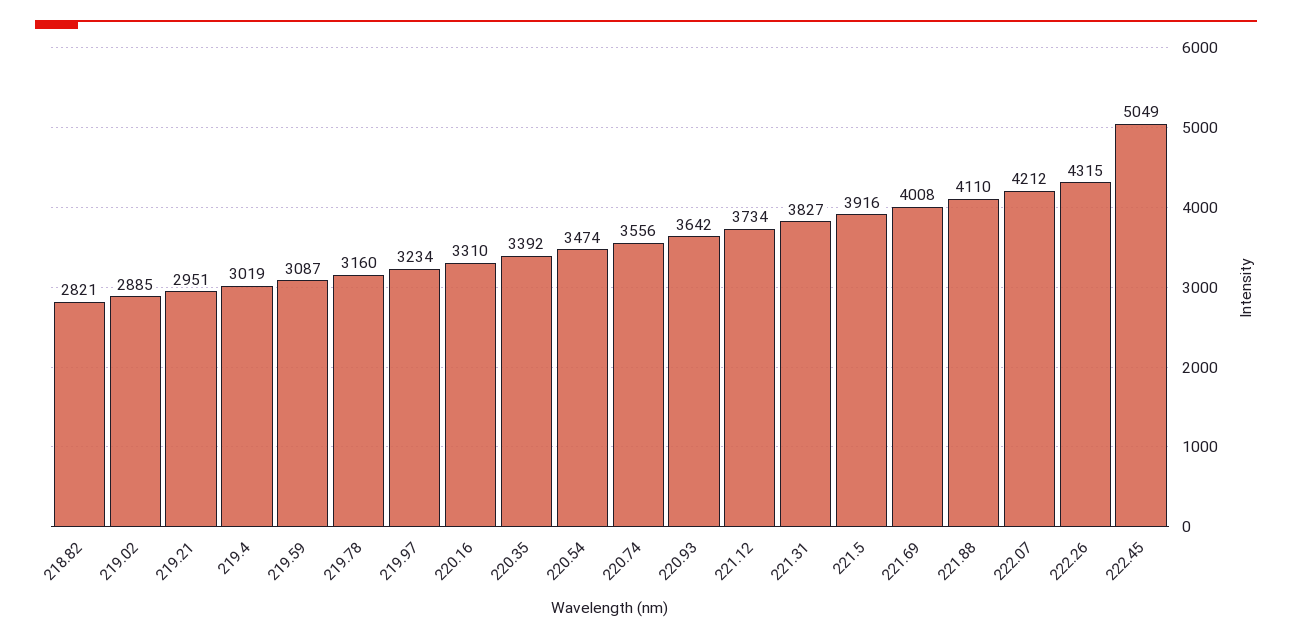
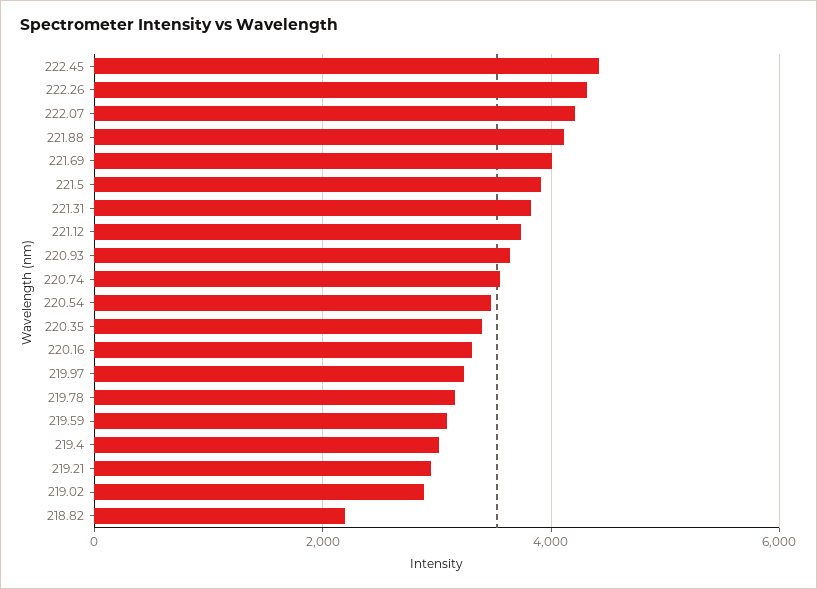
218.82: 2821 -> 2200
222.45: 5049 -> 4400

